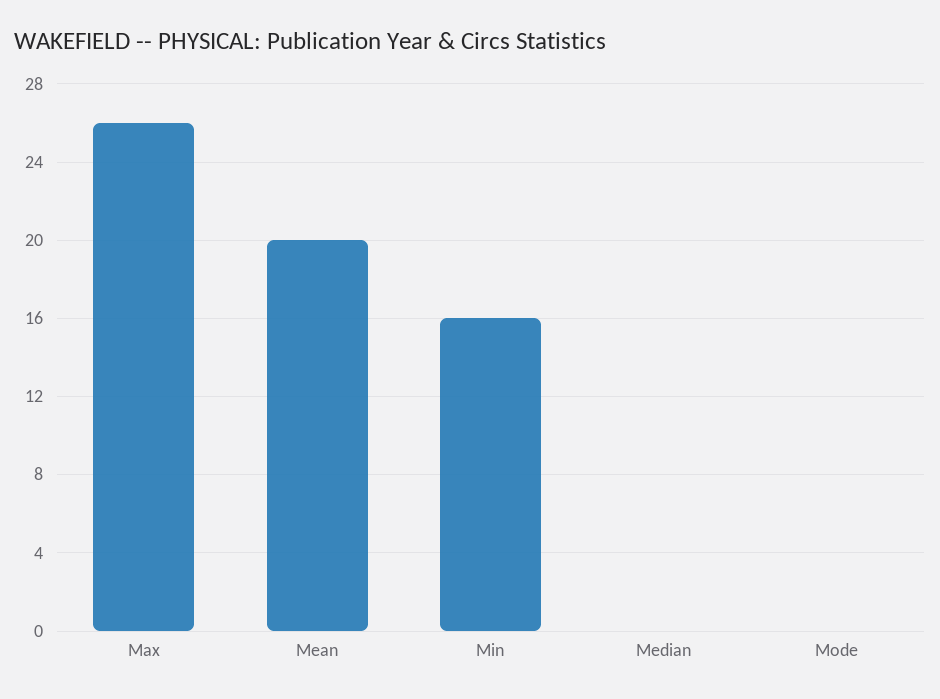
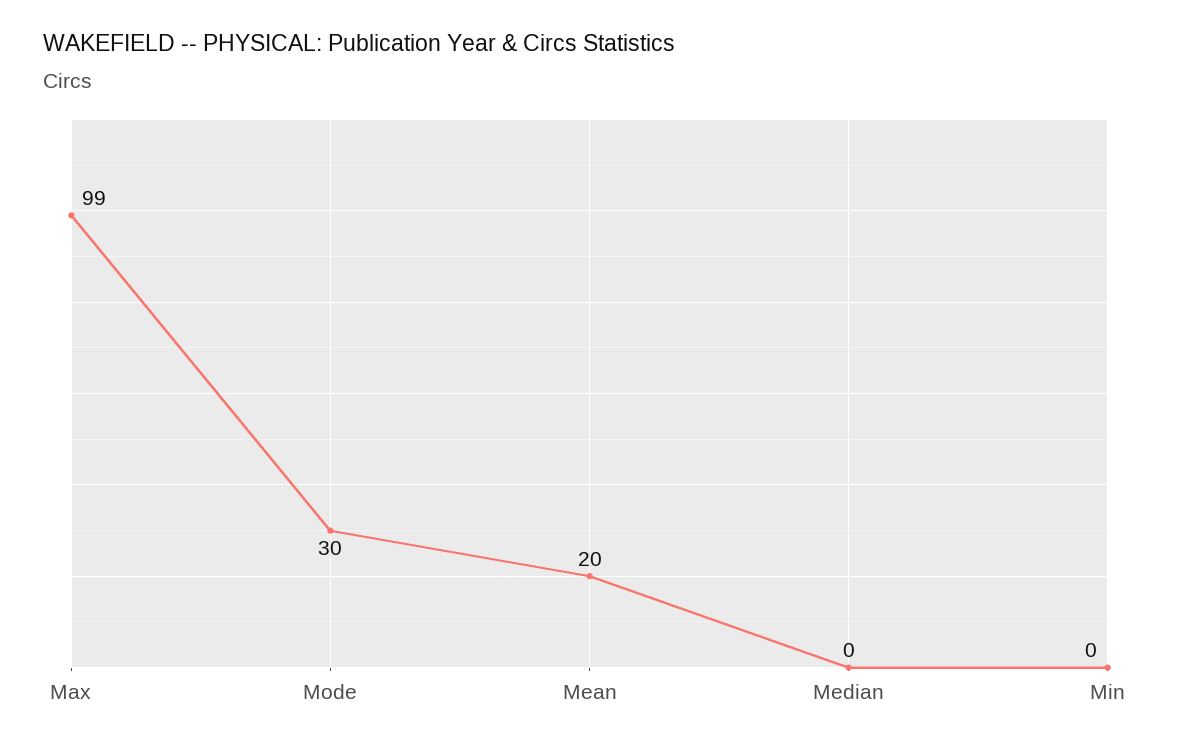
Max: 26 -> 99
Min: 16 -> 0
Mode: 0 -> 30

